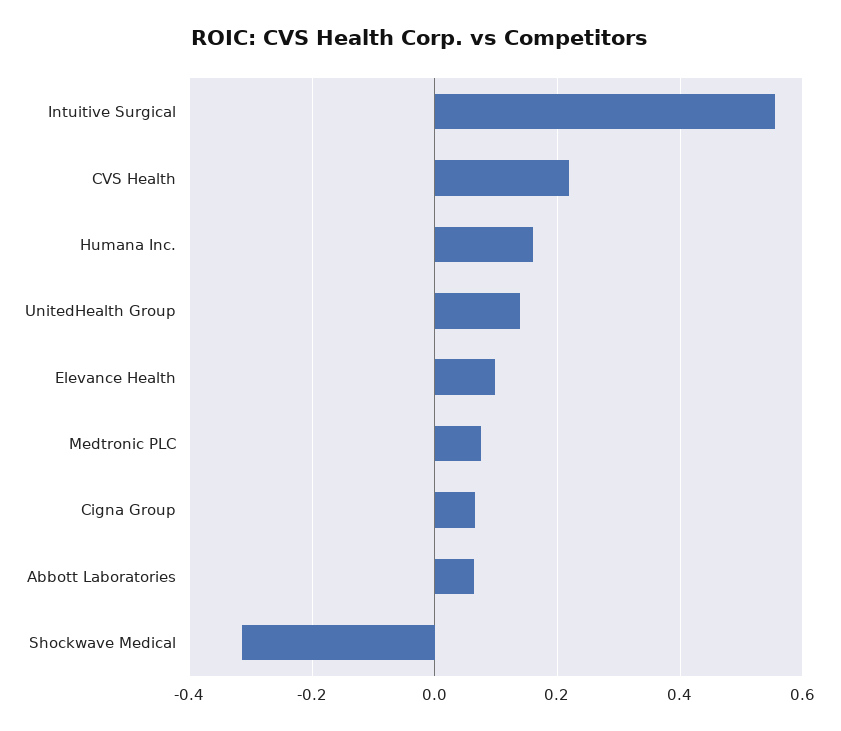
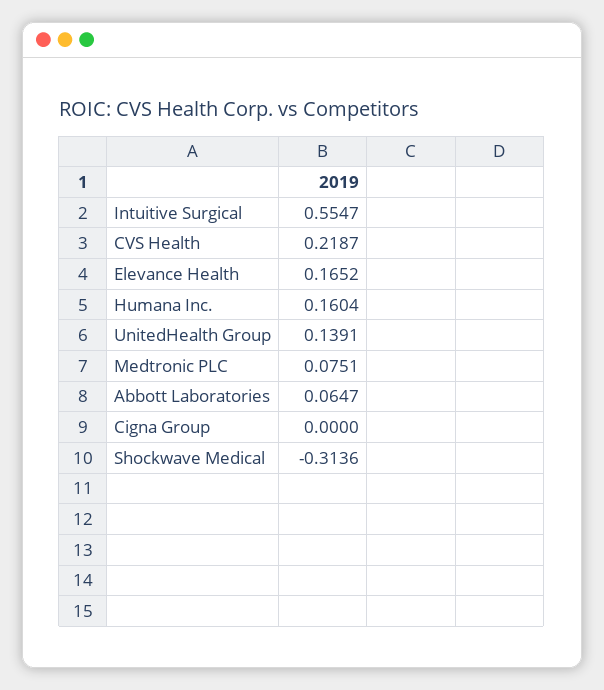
Elevance Health: 0.1 -> 0.1652
Cigna Group: 0.06 -> 0

